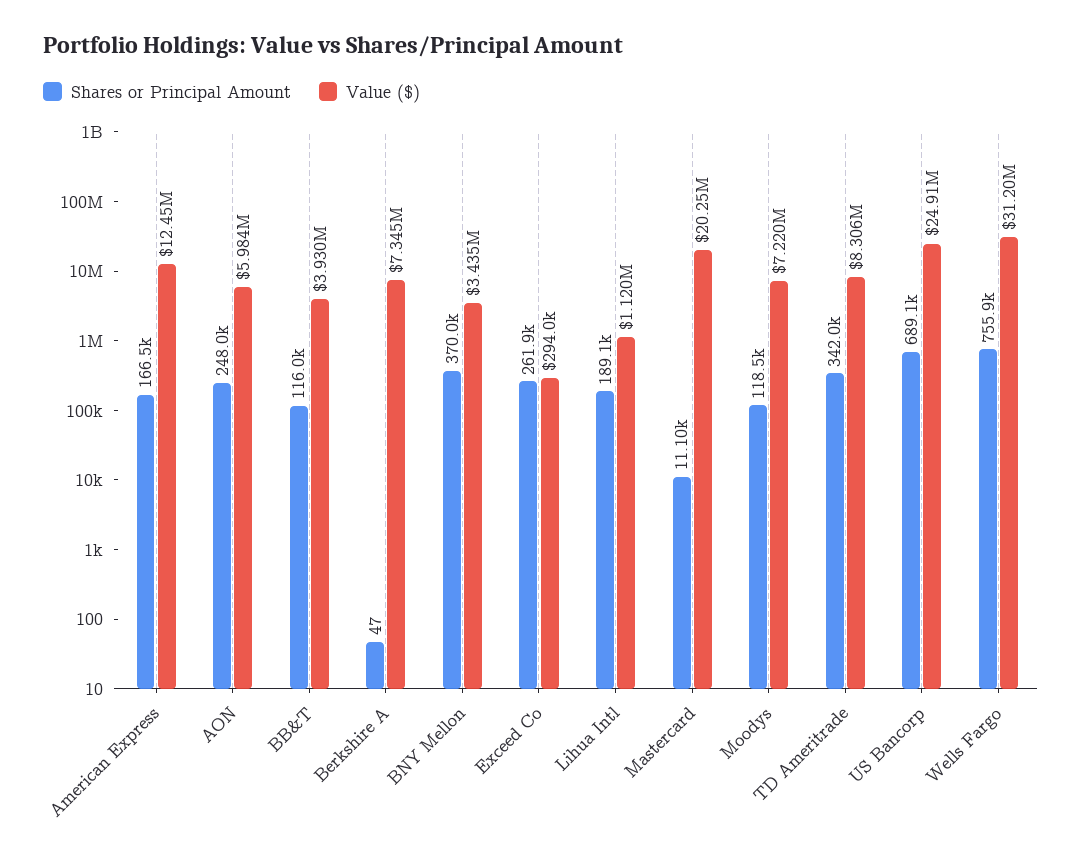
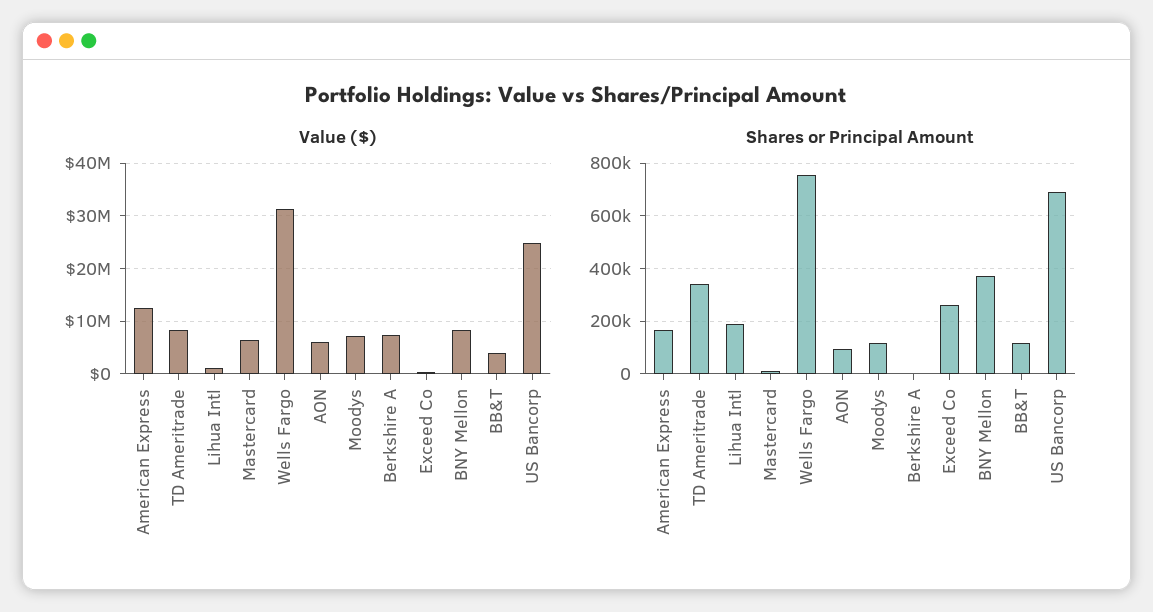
Shares or Principal Amount, AON: 248000 -> 100000
Value ($), BNY Mellon: 3435000 -> 8000000
Value ($), Mastercard: 20250000 -> 6000000

